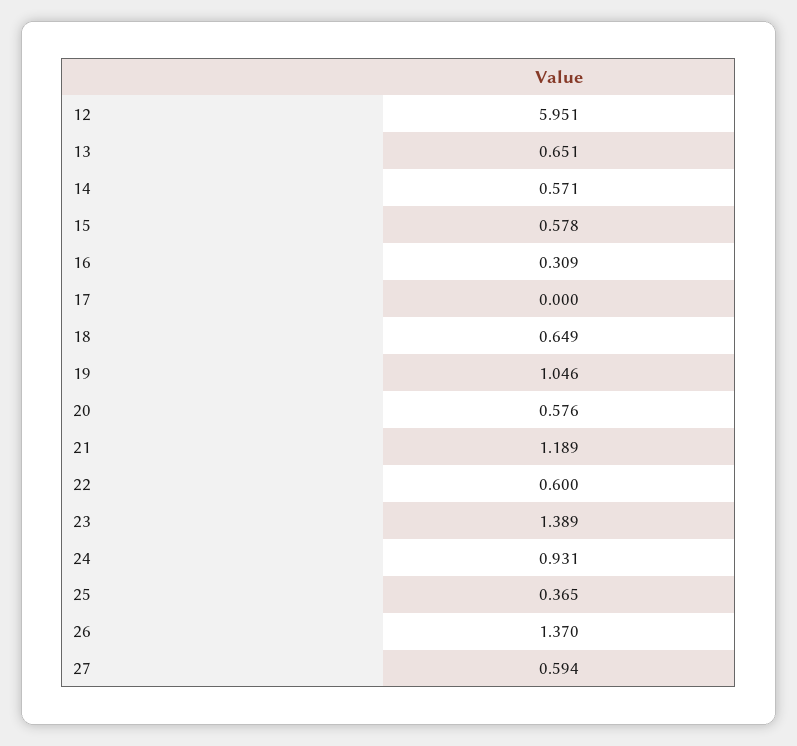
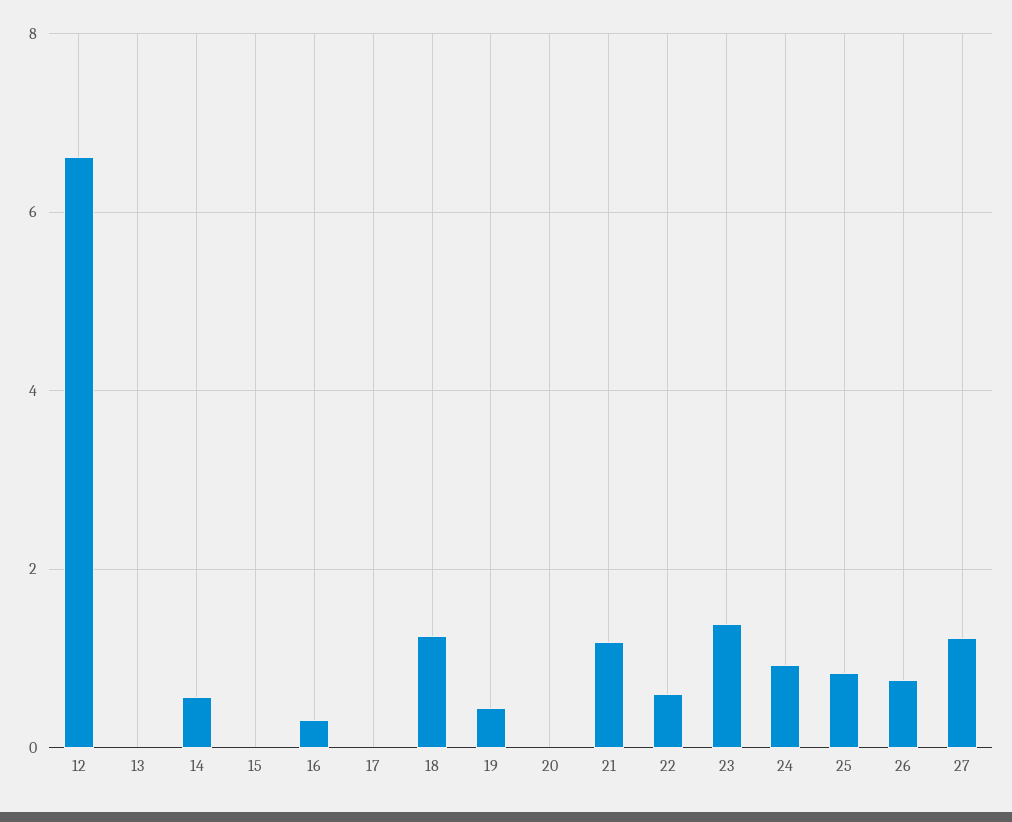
12: 5.951 -> 6.6
13: 0.651 -> 0
15: 0.578 -> 0
18: 0.649 -> 1.2
19: 1.046 -> 0.4
20: 0.576 -> 0
25: 0.365 -> 0.8
26: 1.37 -> 0.8
27: 0.594 -> 1.2

